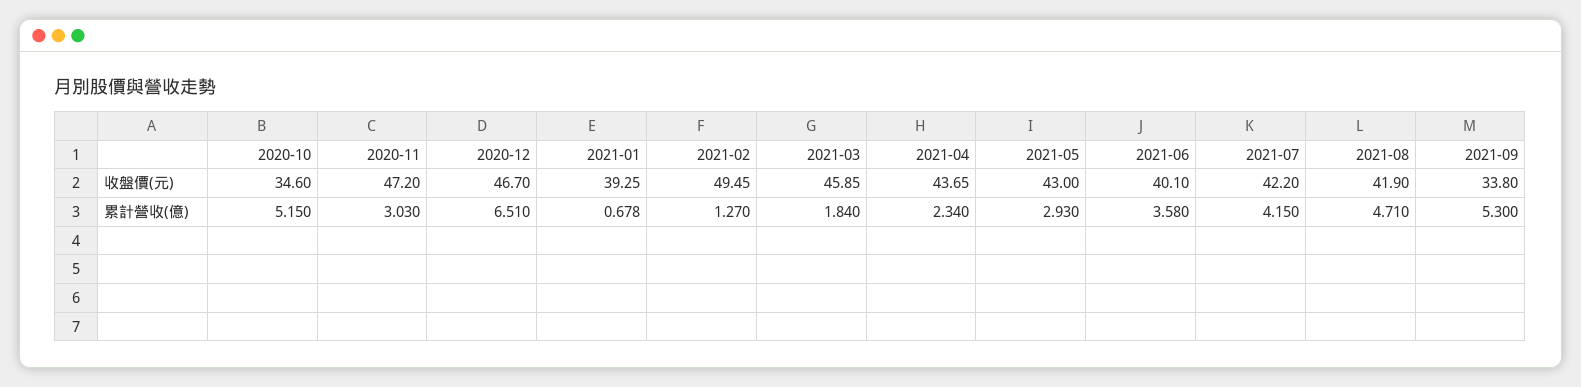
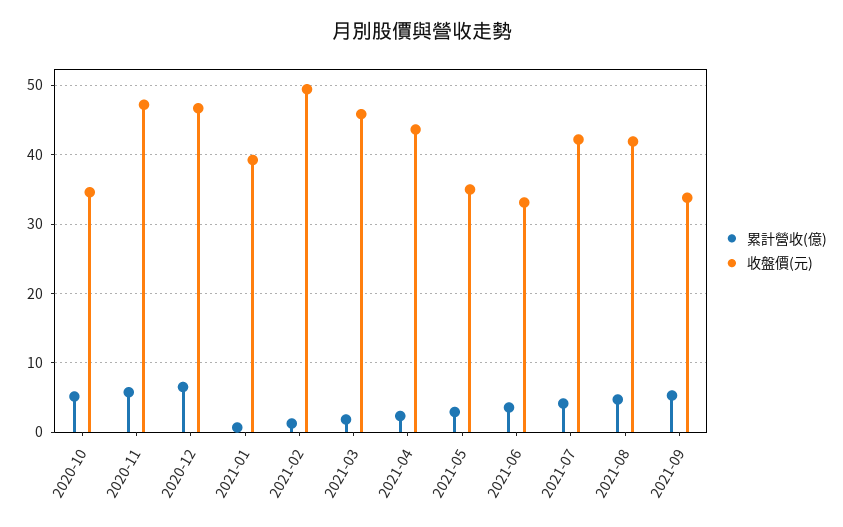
收盤價(元), 2021-05: 43 -> 35
收盤價(元), 2021-06: 40.1 -> 33
累計營收(億), 2020-11: 3.03 -> 6

